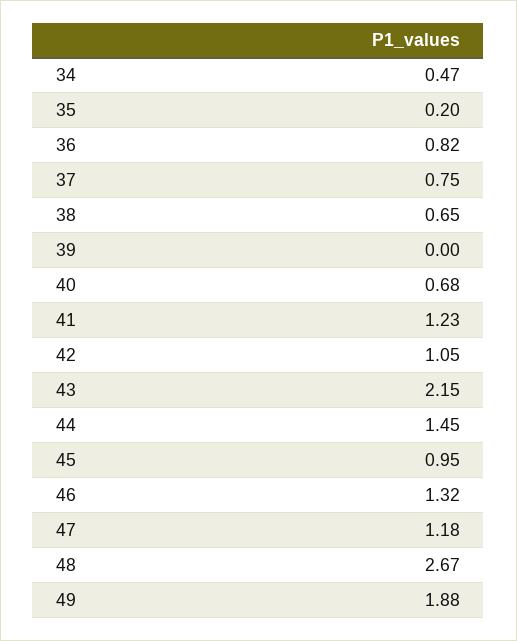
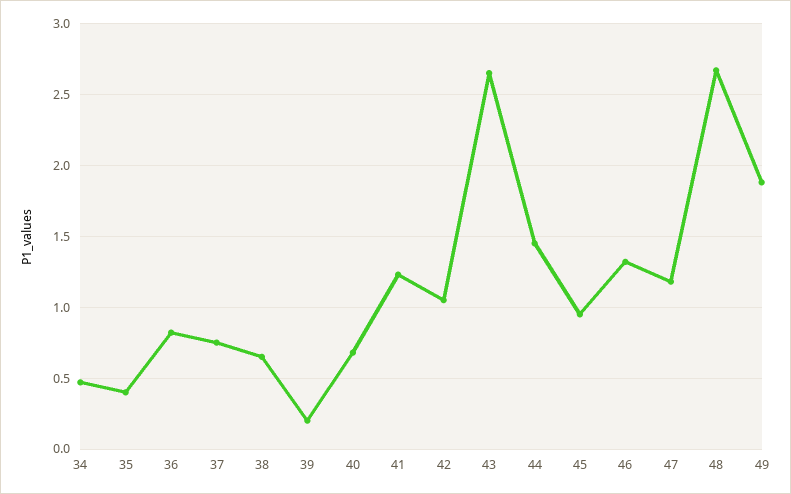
35: 0.2 -> 0.4
39: 0 -> 0.2
43: 2.15 -> 2.65

